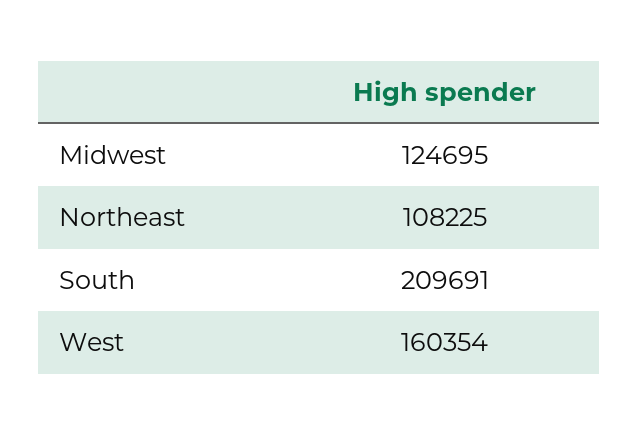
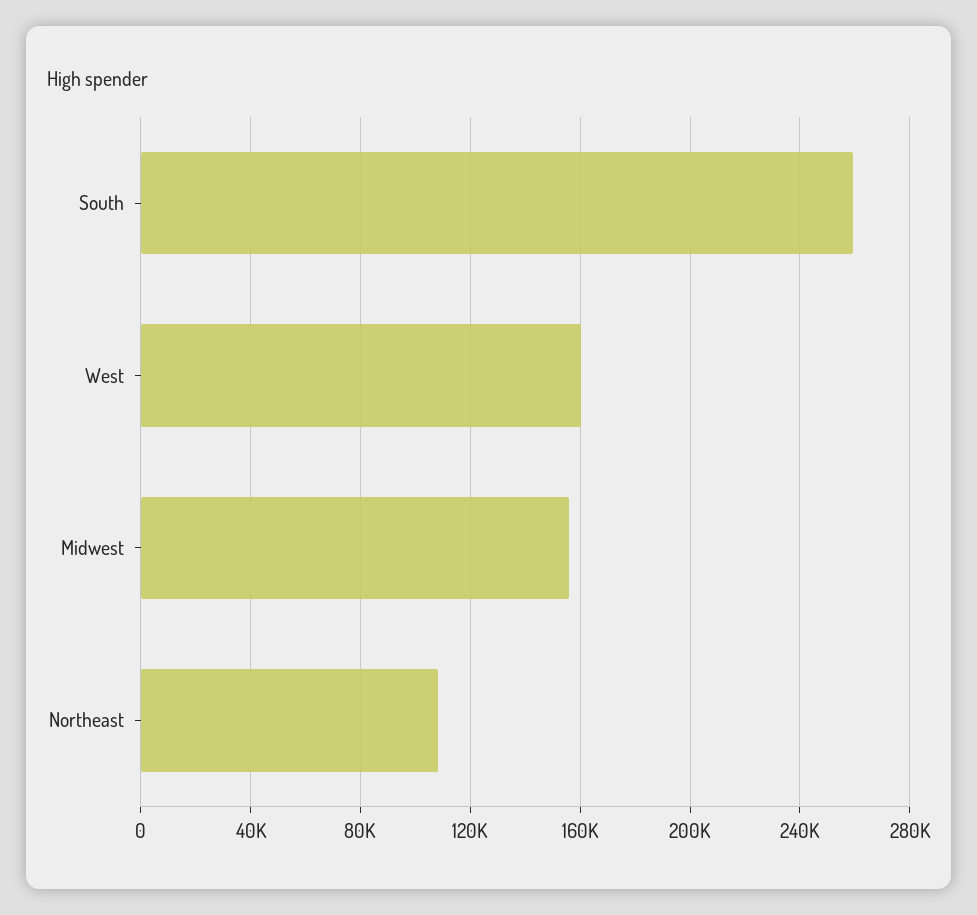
Midwest: 124695 -> 155000
South: 209691 -> 260000

